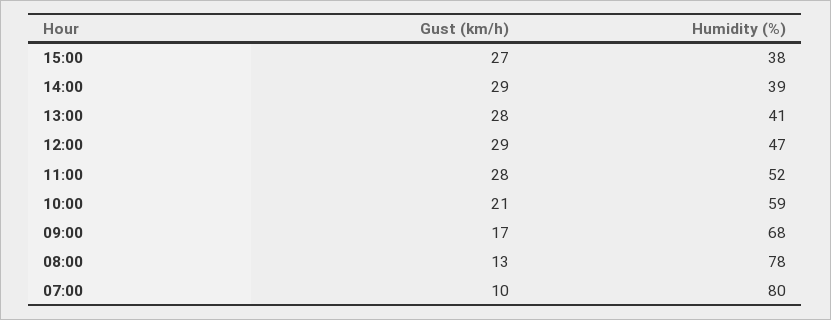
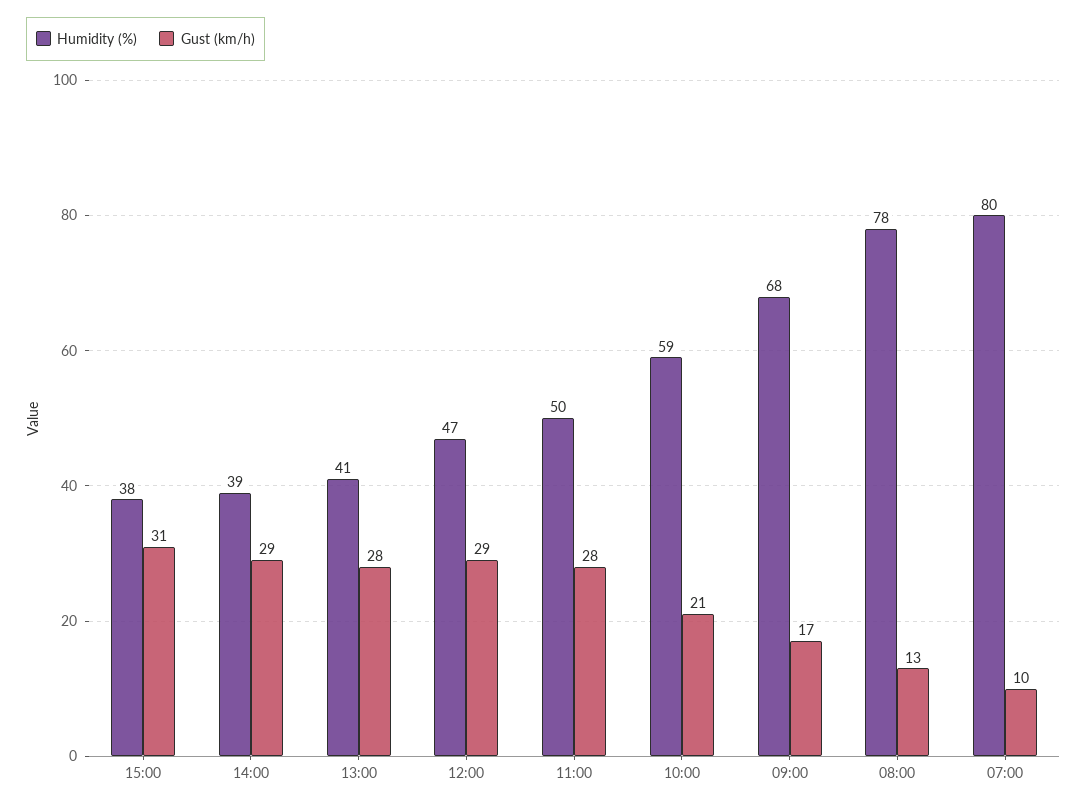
Gust (km/h), 15:00: 27 -> 31
Humidity (%), 11:00: 52 -> 50

